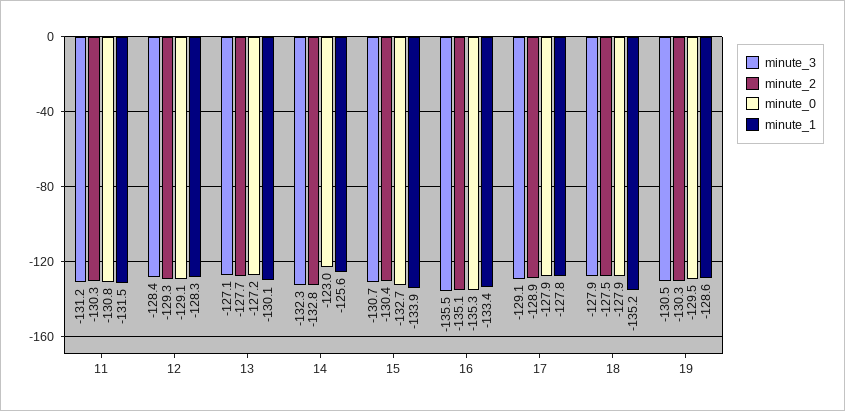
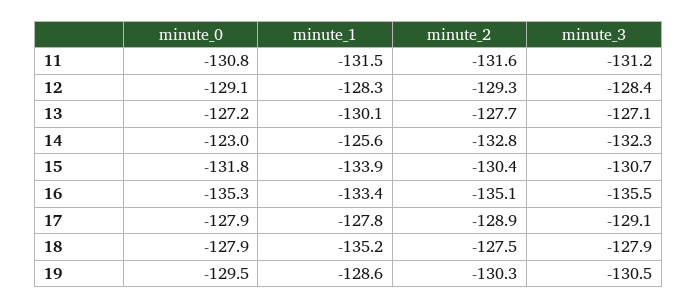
minute_2, 11: -130.3 -> -131.6
minute_0, 15: -132.7 -> -131.8

